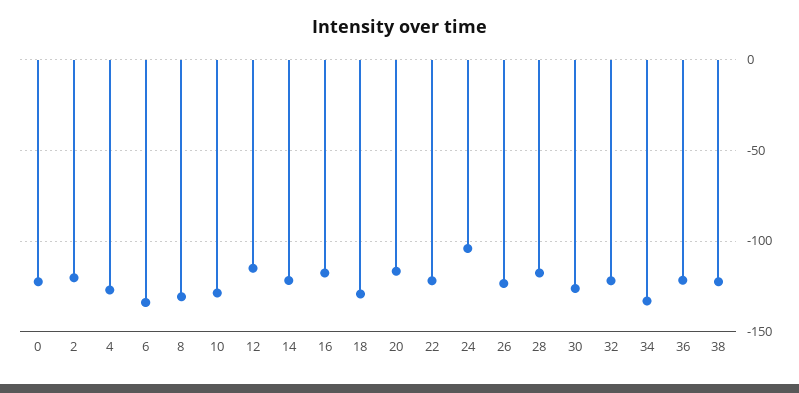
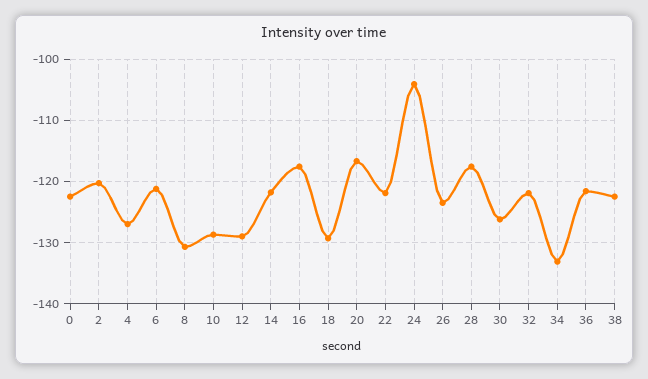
6: -135 -> -121
12: -115 -> -129

